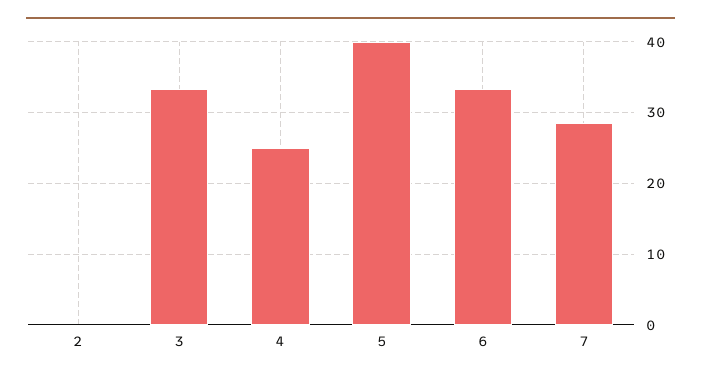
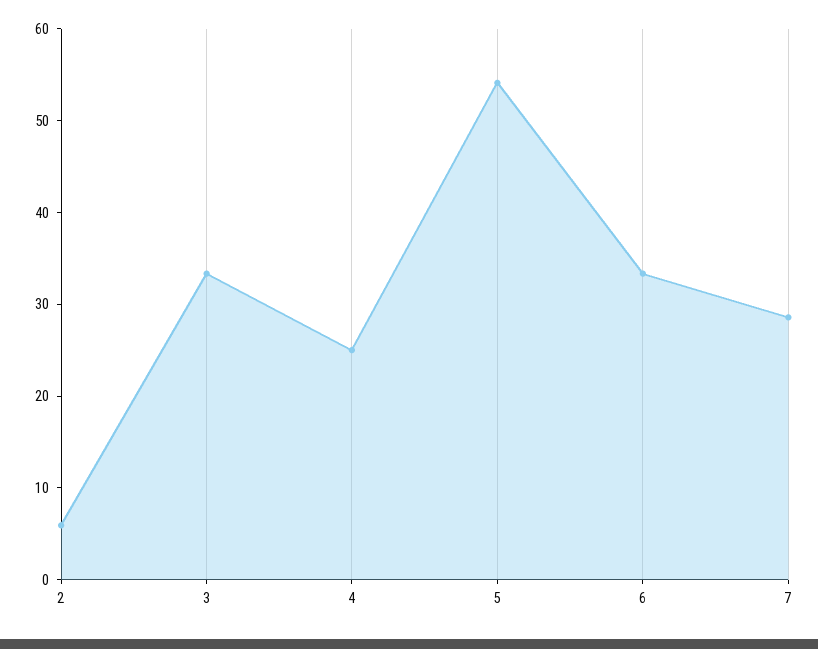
2: 0 -> 6
5: 40 -> 54

